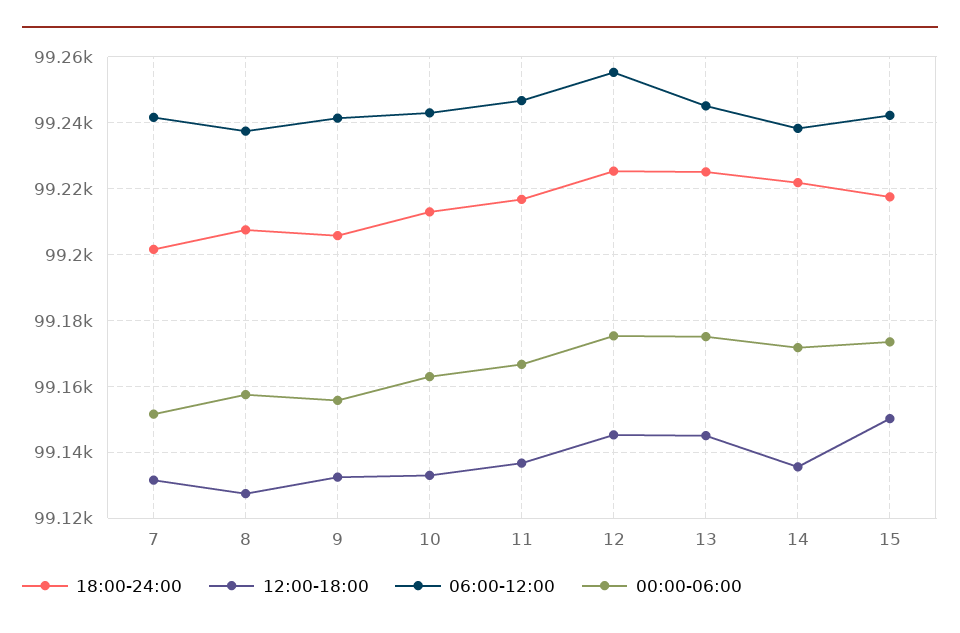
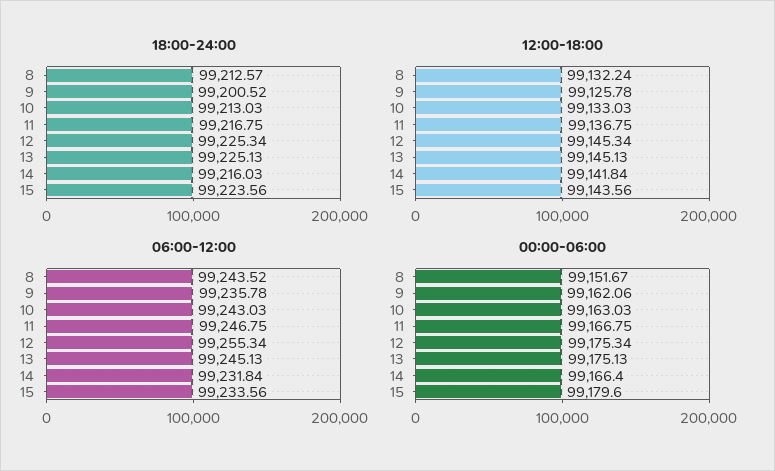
18:00-24:00, 7: 99202 -> none
12:00-18:00, 7: 99132 -> none
06:00-12:00, 7: 99242 -> none
00:00-06:00, 7: 99152 -> none
18:00-24:00, 8: 99208 -> 99212.57
12:00-18:00, 8: 99128 -> 99132.24
06:00-12:00, 8: 99238 -> 99243.52
00:00-06:00, 8: 99158 -> 99151.67
18:00-24:00, 9: 99206 -> 99200.52
12:00-18:00, 9: 99132 -> 99125.78
06:00-12:00, 9: 99242 -> 99235.78
00:00-06:00, 9: 99156 -> 99162.06
18:00-24:00, 14: 99222 -> 99216.03
12:00-18:00, 14: 99136 -> 99141.84
06:00-12:00, 14: 99238 -> 99231.84
00:00-06:00, 14: 99172 -> 99166.4
18:00-24:00, 15: 99218 -> 99223.56
12:00-18:00, 15: 99150 -> 99143.56
06:00-12:00, 15: 99242 -> 99233.56
00:00-06:00, 15: 99174 -> 99179.6

